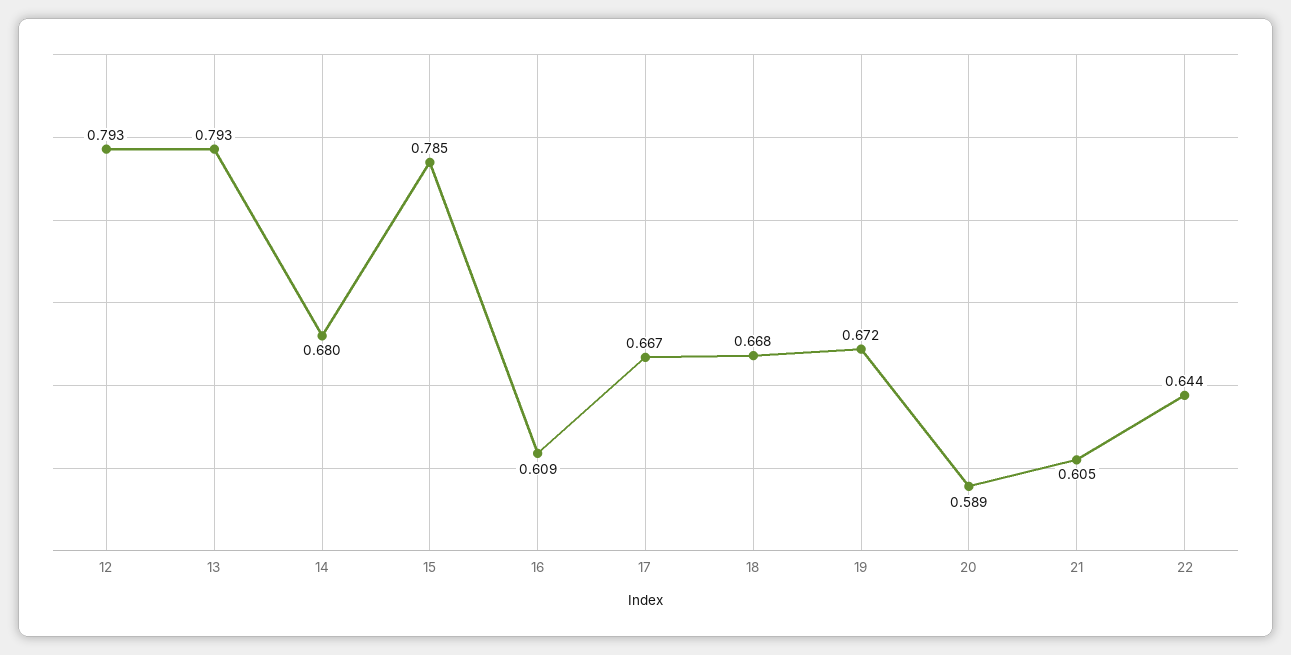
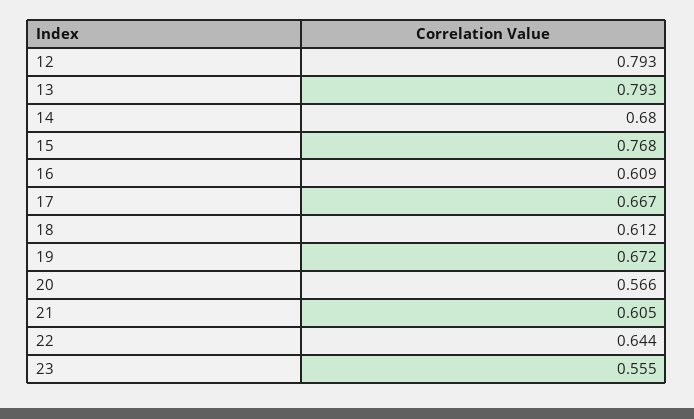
15: 0.785 -> 0.768
18: 0.668 -> 0.612
20: 0.589 -> 0.566
23: none -> 0.555

